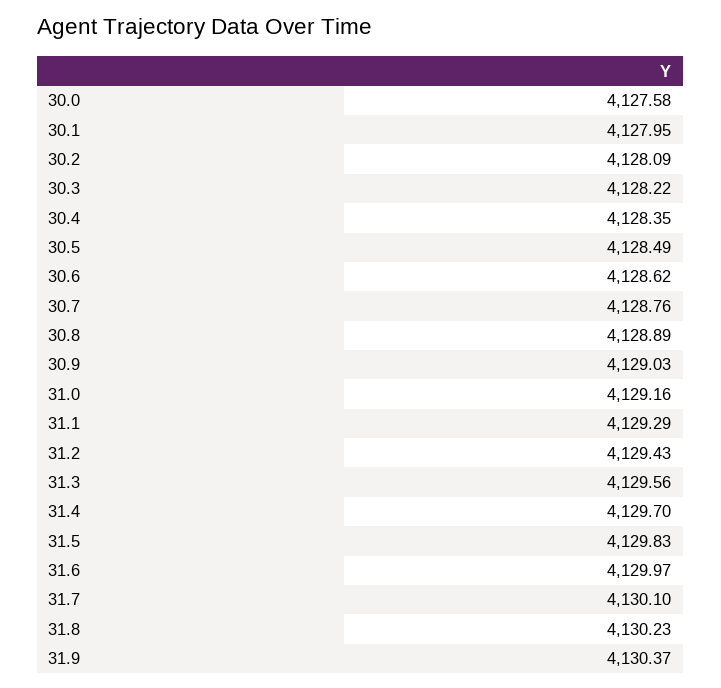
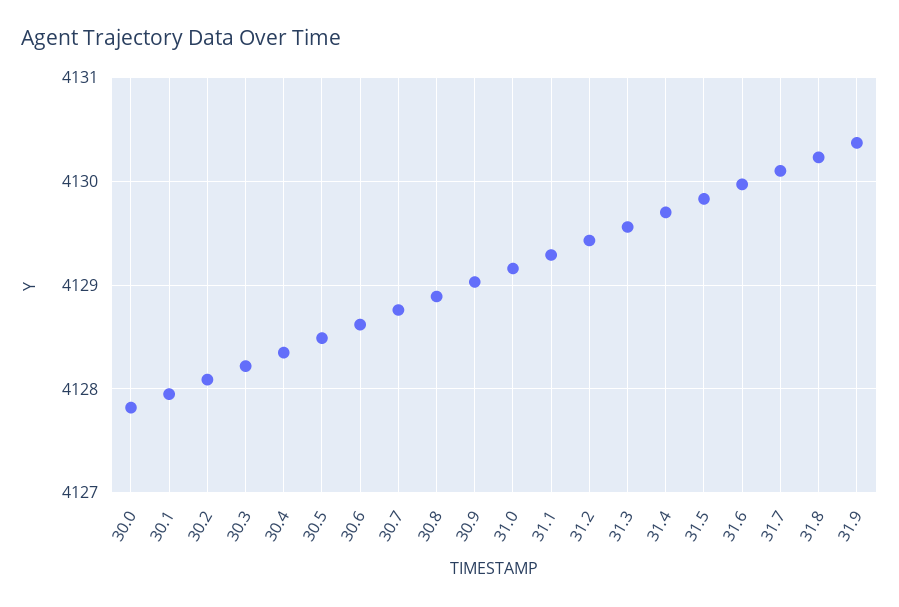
30.0: 4127.58 -> 4127.8

